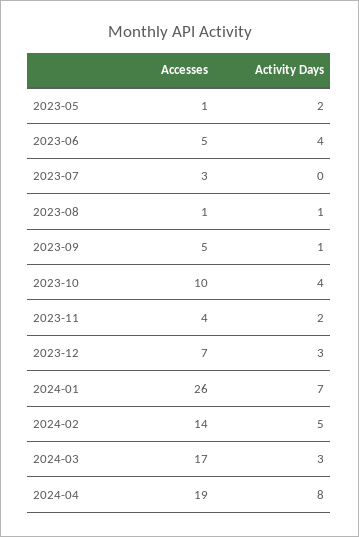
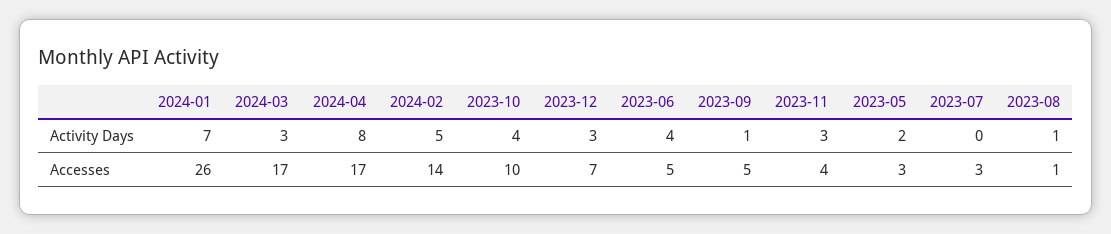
Accesses, 2023-05: 1 -> 3
Activity Days, 2023-11: 2 -> 3
Accesses, 2024-04: 19 -> 17

